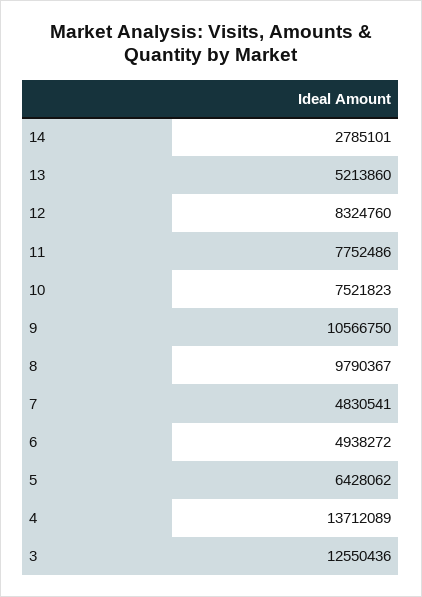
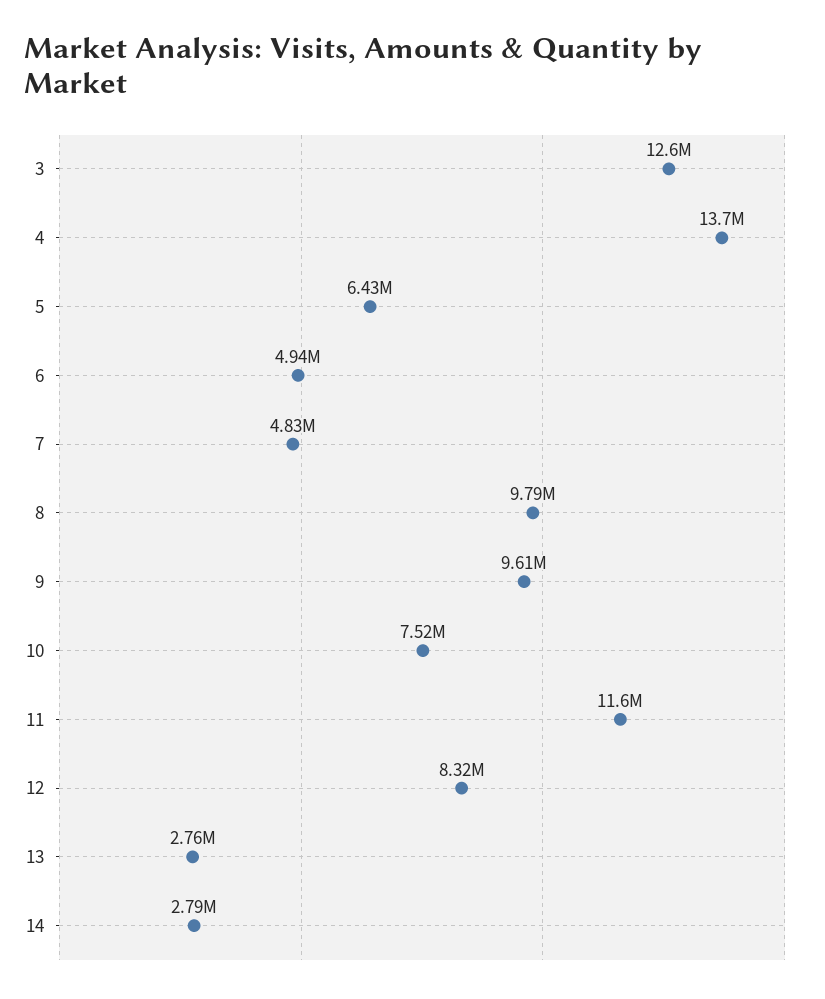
13: 5213860 -> 2760000
11: 7752486 -> 11600000
9: 10566750 -> 9610000

